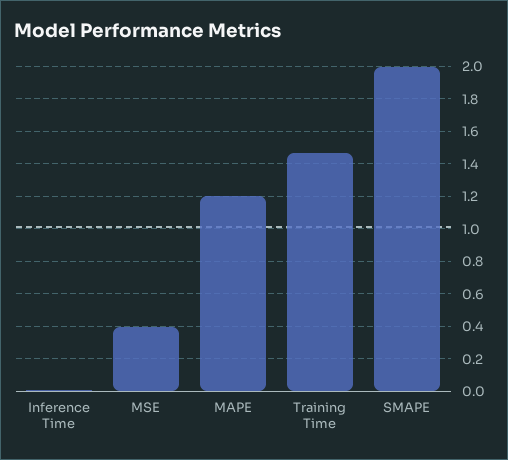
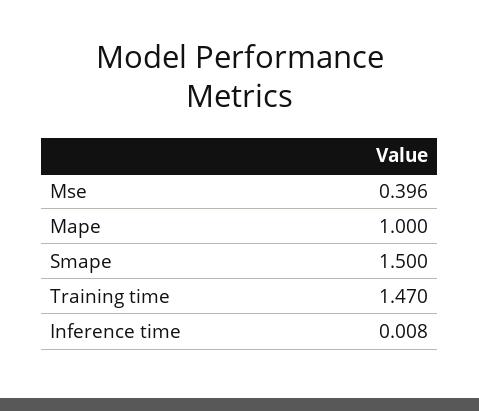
MAPE: 1.2 -> 1
SMAPE: 2 -> 1.5

